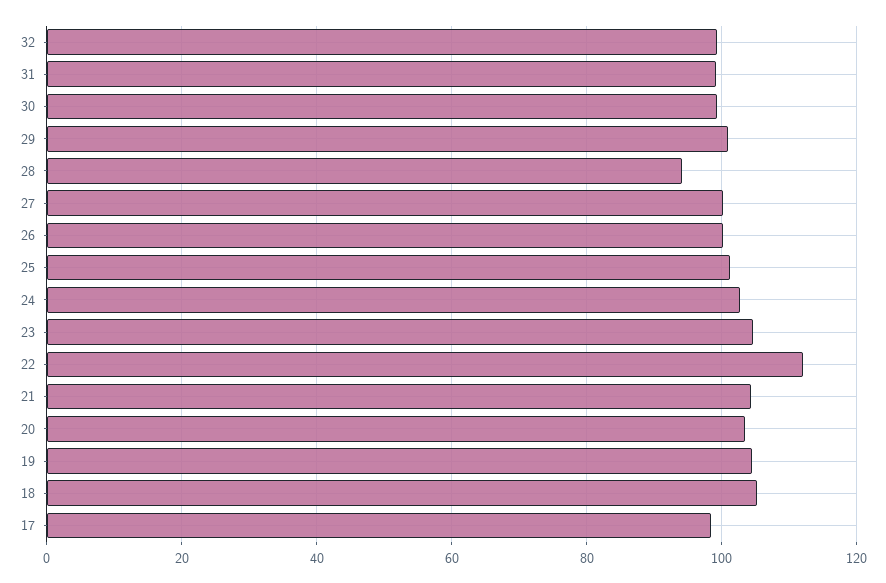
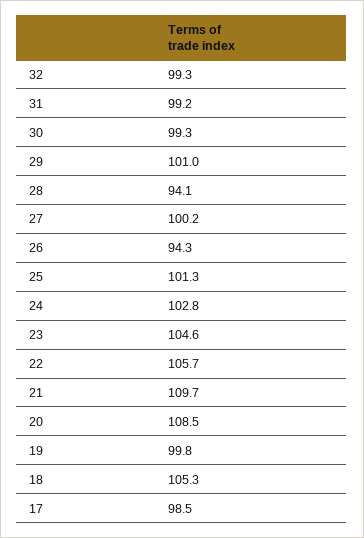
26: 100 -> 94.3
22: 112 -> 105.7
21: 104 -> 109.7
20: 104 -> 108.5
19: 104 -> 99.8

